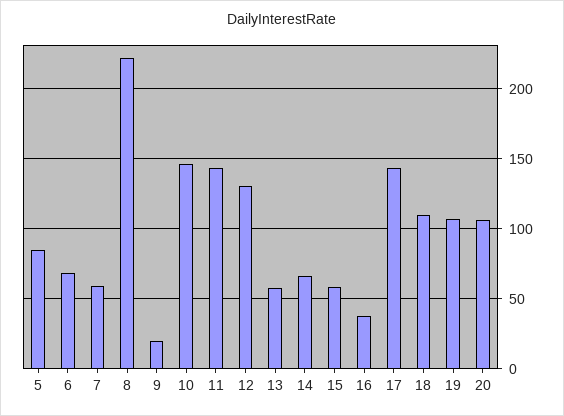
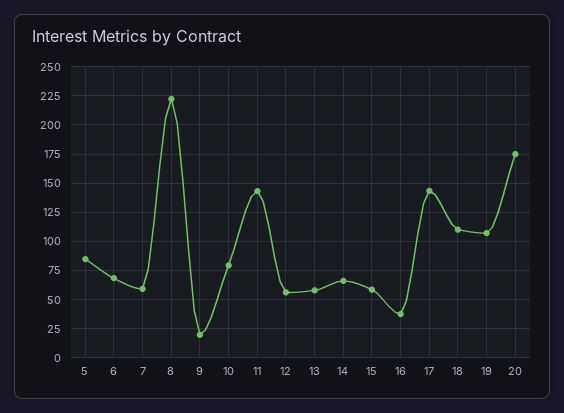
10: 145 -> 75
12: 130 -> 50
20: 105 -> 175

